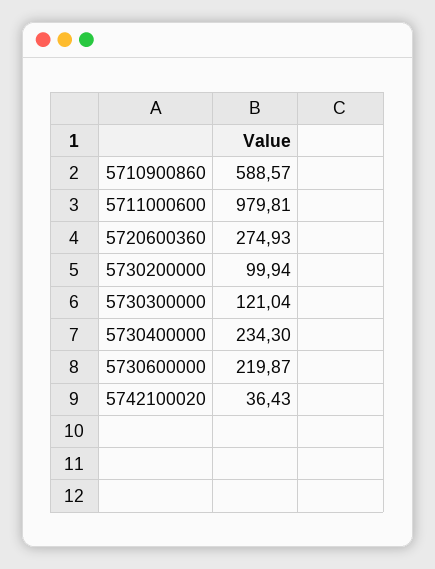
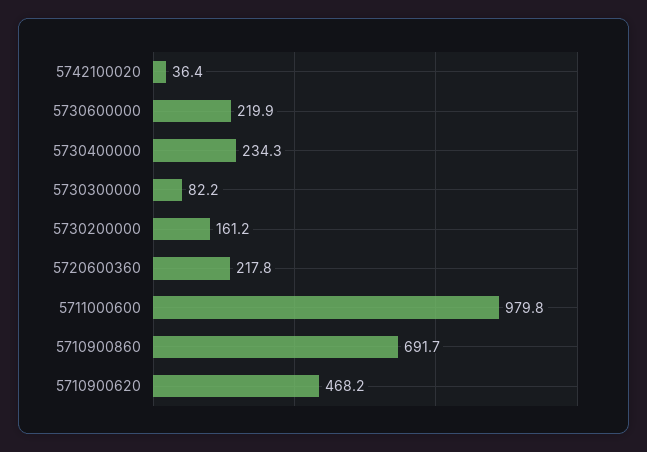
5710900860: 588.57 -> 691.7
5720600360: 274.93 -> 217.8
5730200000: 99.94 -> 161.2
5730300000: 121.04 -> 82.2
5710900620: none -> 468.2

